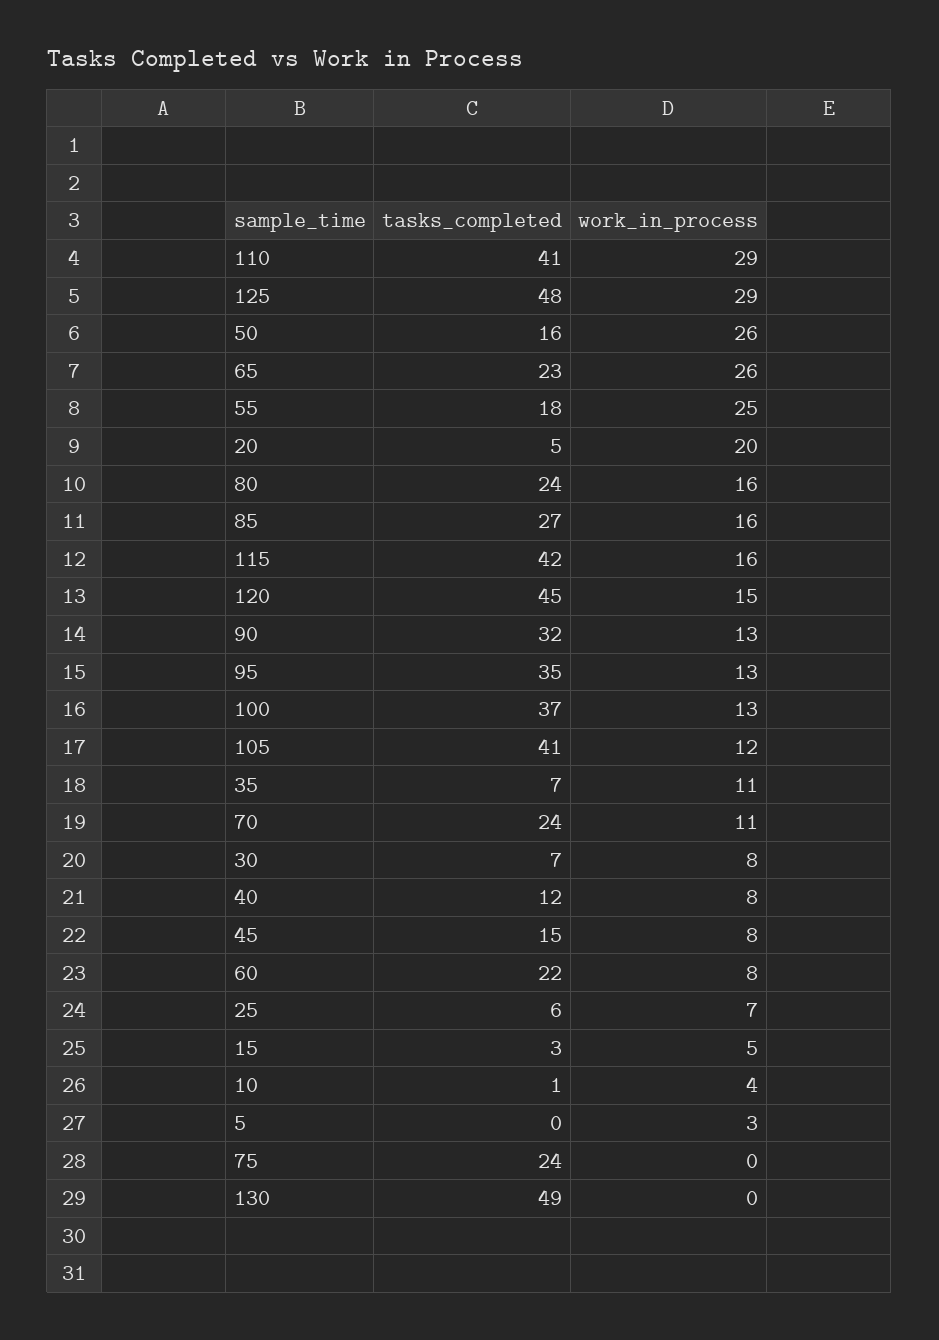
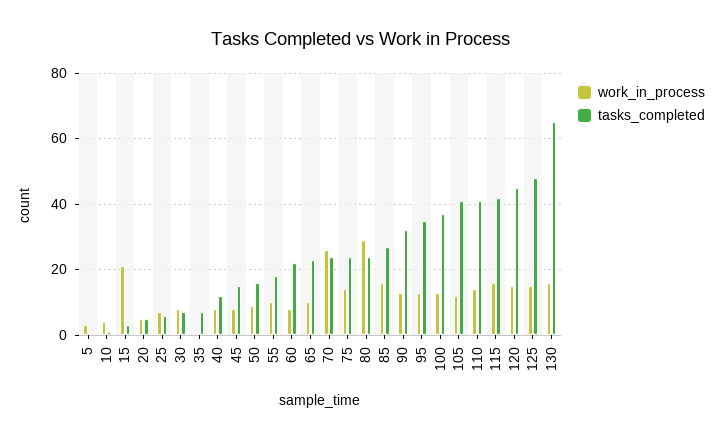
work_in_process, 110: 29 -> 15
work_in_process, 125: 29 -> 15
work_in_process, 50: 26 -> 10
work_in_process, 65: 26 -> 10
work_in_process, 55: 25 -> 10
work_in_process, 20: 20 -> 5
work_in_process, 80: 16 -> 30
work_in_process, 35: 11 -> 0
work_in_process, 70: 11 -> 25
work_in_process, 15: 5 -> 20
work_in_process, 75: 0 -> 15
tasks_completed, 130: 49 -> 65
work_in_process, 130: 0 -> 15

